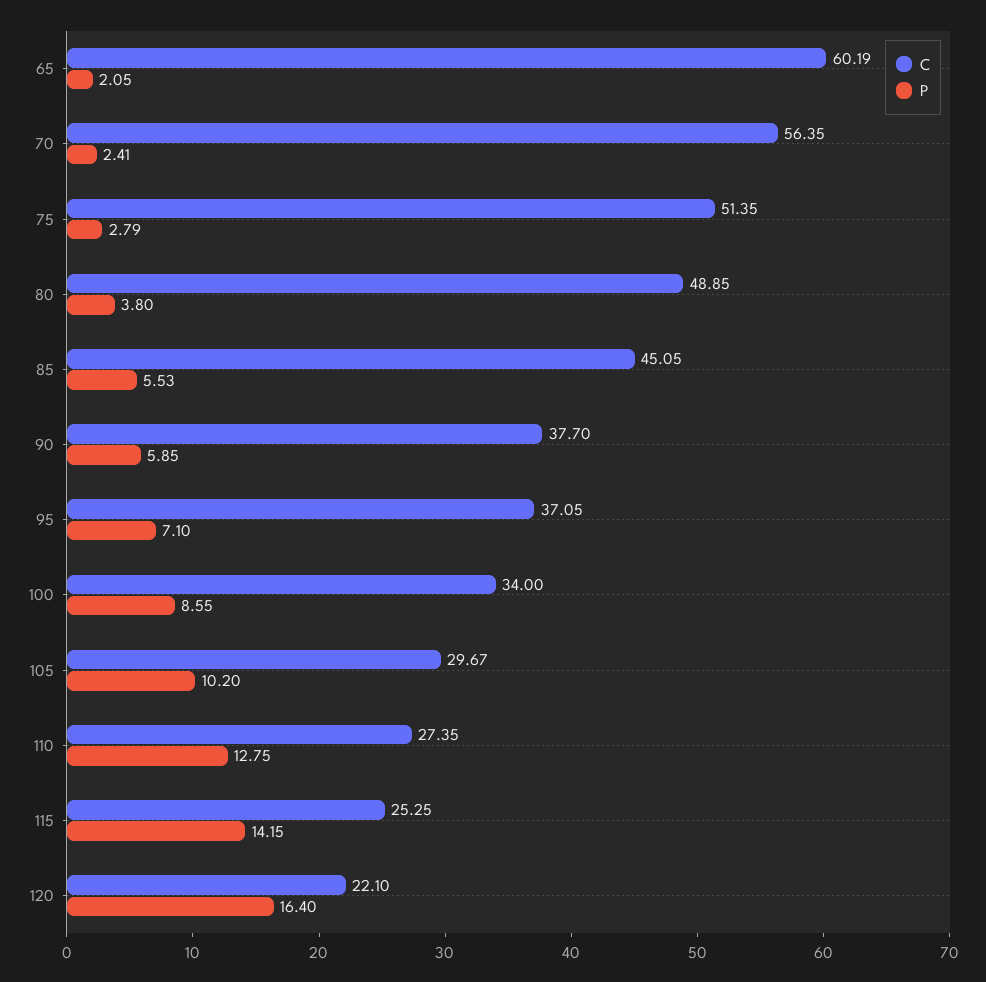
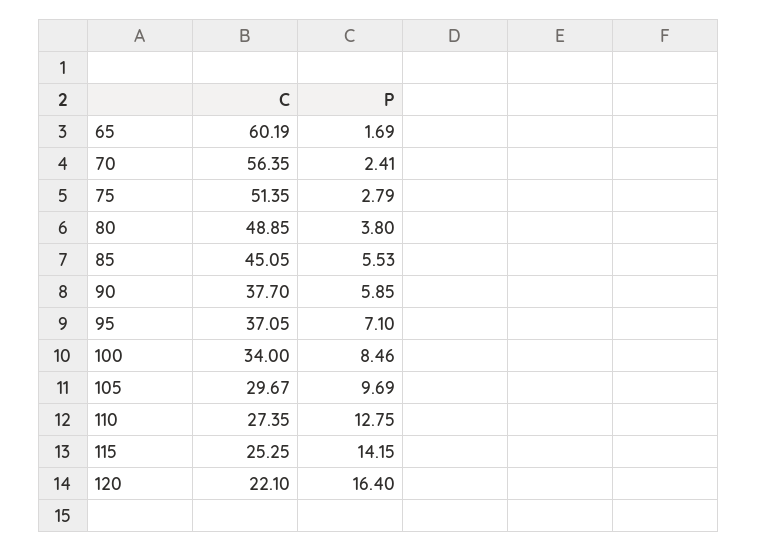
P, 65: 2.05 -> 1.69
P, 100: 8.55 -> 8.46
P, 105: 10.2 -> 9.69

